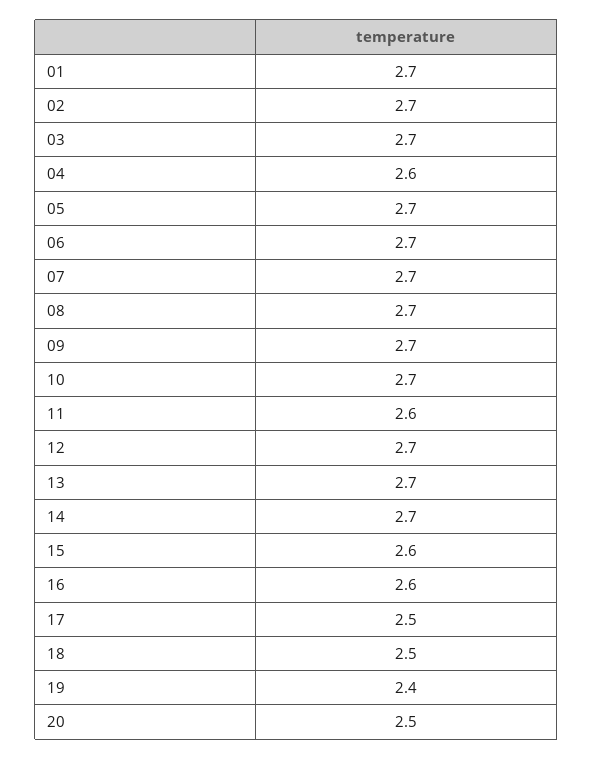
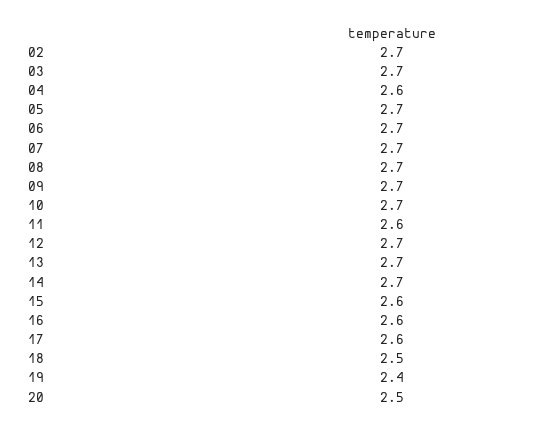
01: 2.7 -> none
17: 2.5 -> 2.6

